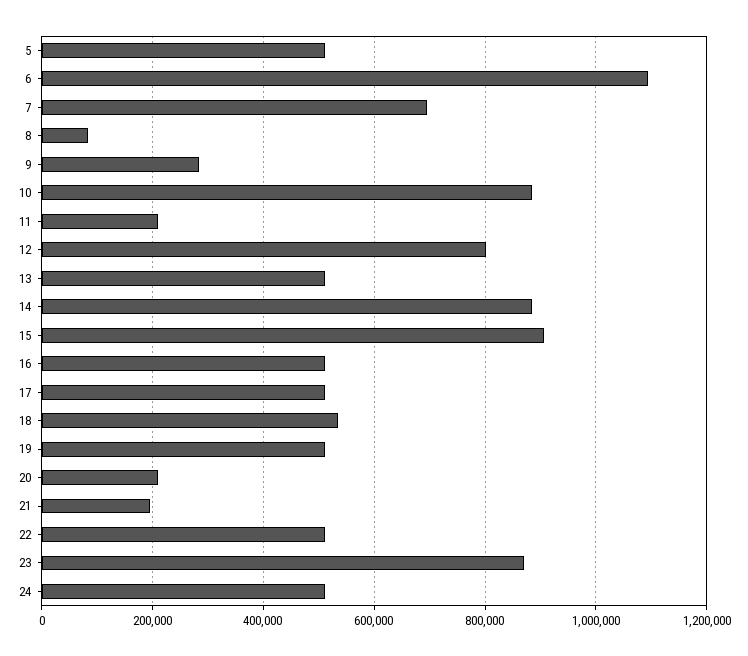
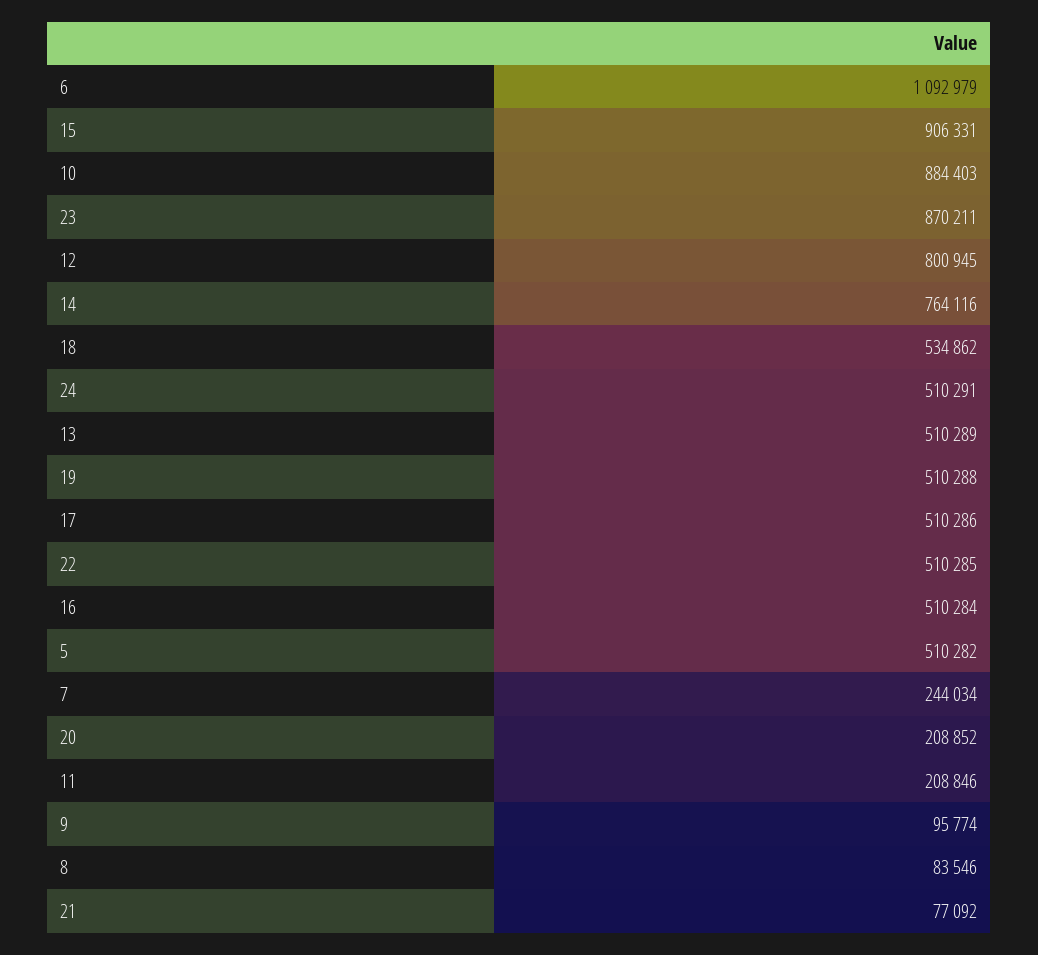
7: 700000 -> 244034
9: 280000 -> 95774
14: 880000 -> 764116
21: 200000 -> 77092

